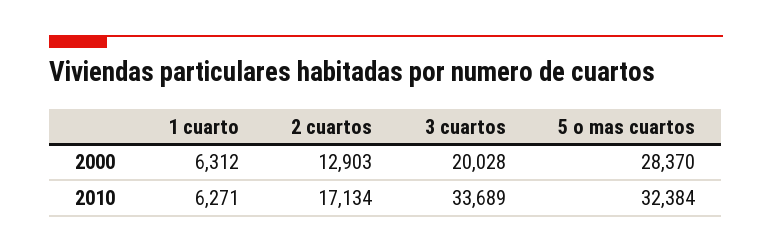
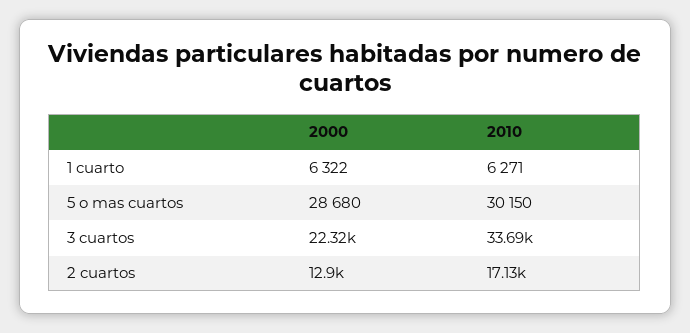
1 cuarto, 2000: 6312 -> 6322
3 cuartos, 2000: 20028 -> 22320
5 o mas cuartos, 2000: 28370 -> 28680
5 o mas cuartos, 2010: 32384 -> 30150

